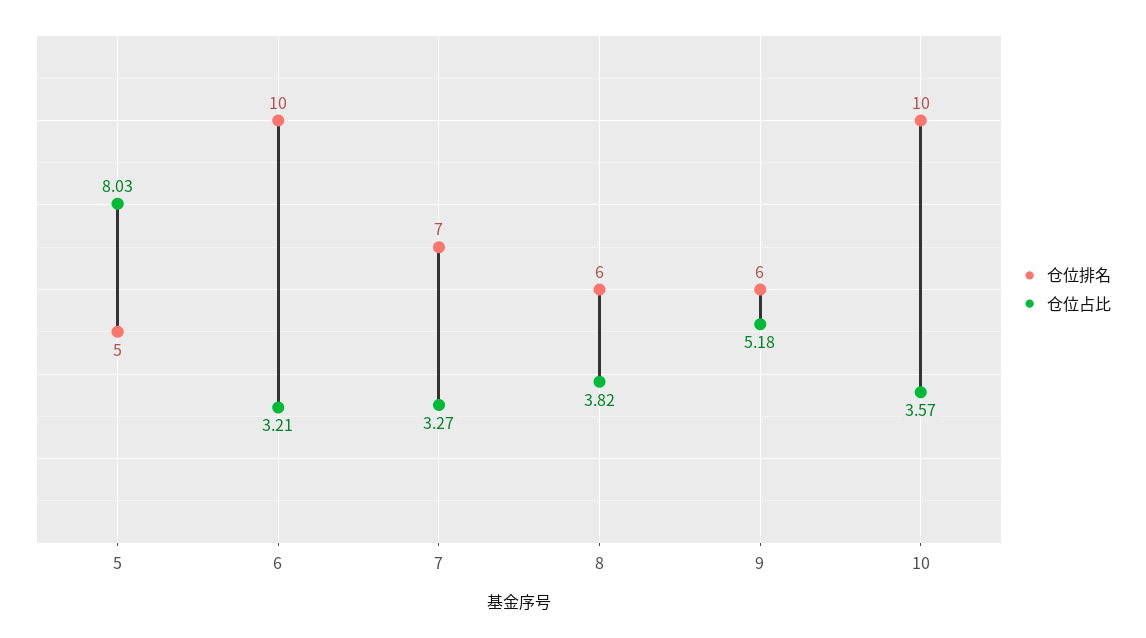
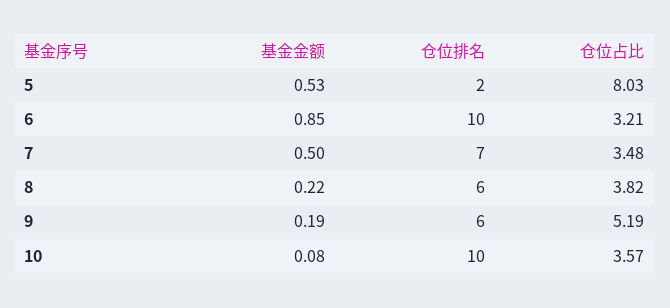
仓位排名, 5: 5 -> 2
仓位占比, 7: 3.27 -> 3.48
仓位占比, 9: 5.18 -> 5.19
基金金额, 5: none -> 0.53
基金金额, 6: none -> 0.85
基金金额, 7: none -> 0.5
基金金额, 8: none -> 0.22
基金金额, 9: none -> 0.19
基金金额, 10: none -> 0.08

